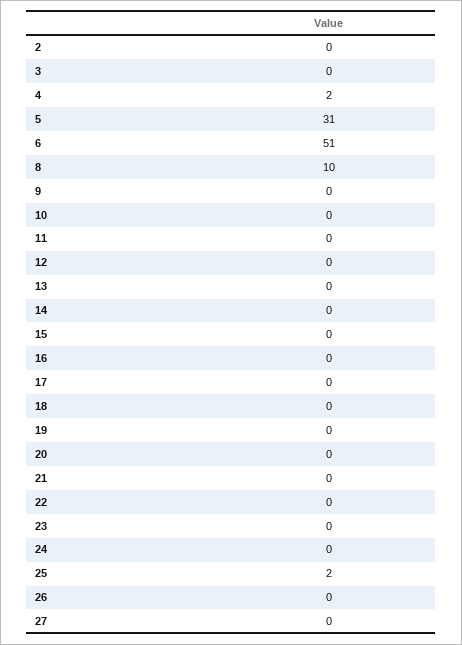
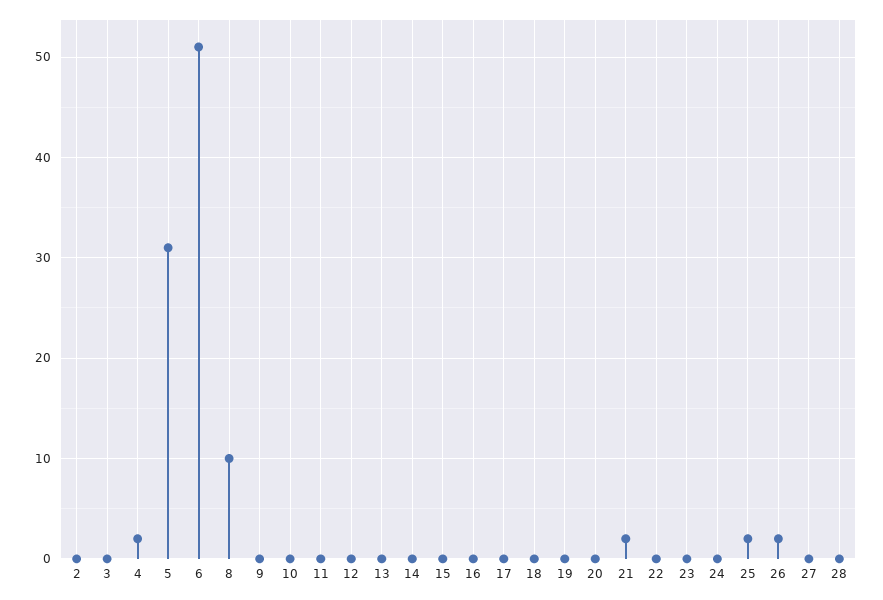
21: 0 -> 2
26: 0 -> 2
28: none -> 0

